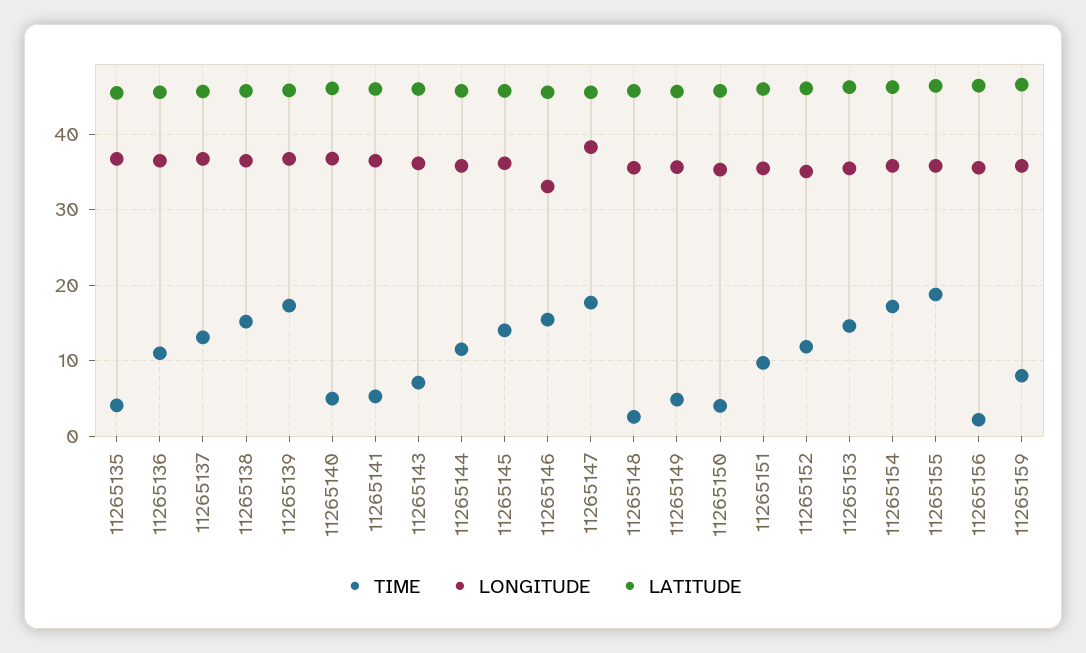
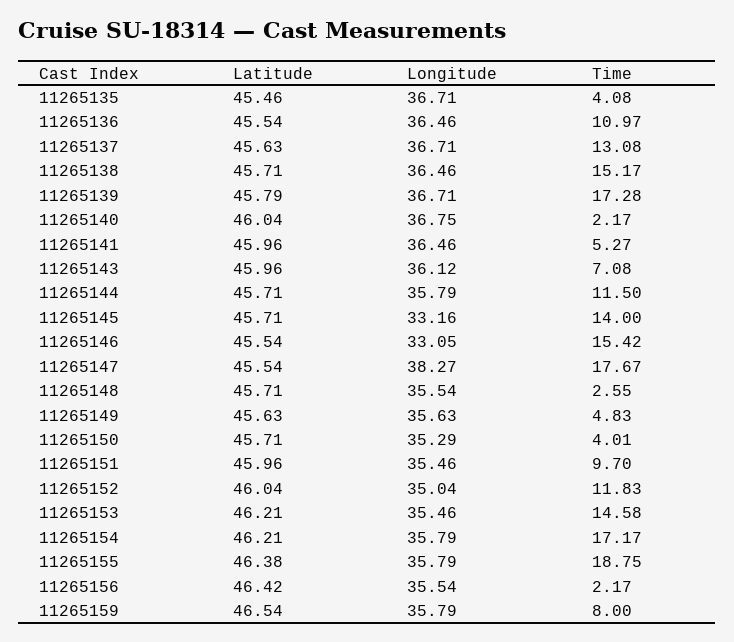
TIME, 11265140: 5 -> 2.17
LONGITUDE, 11265145: 36 -> 33.16

